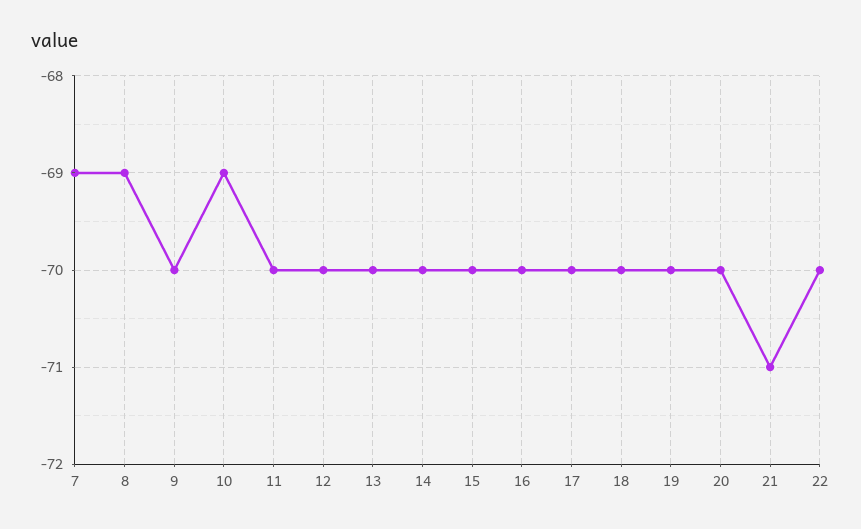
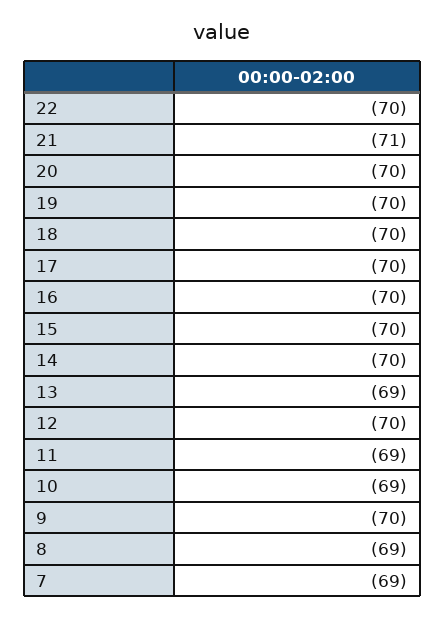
11: -70 -> -69
13: -70 -> -69

